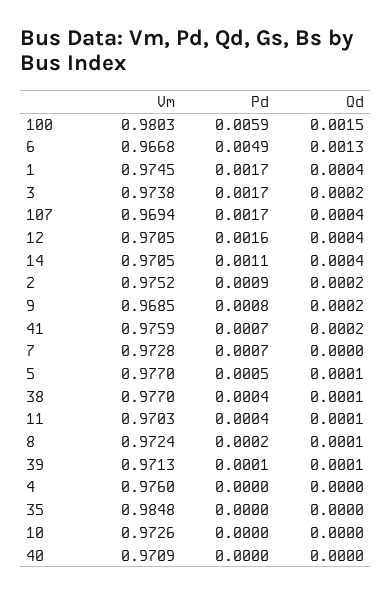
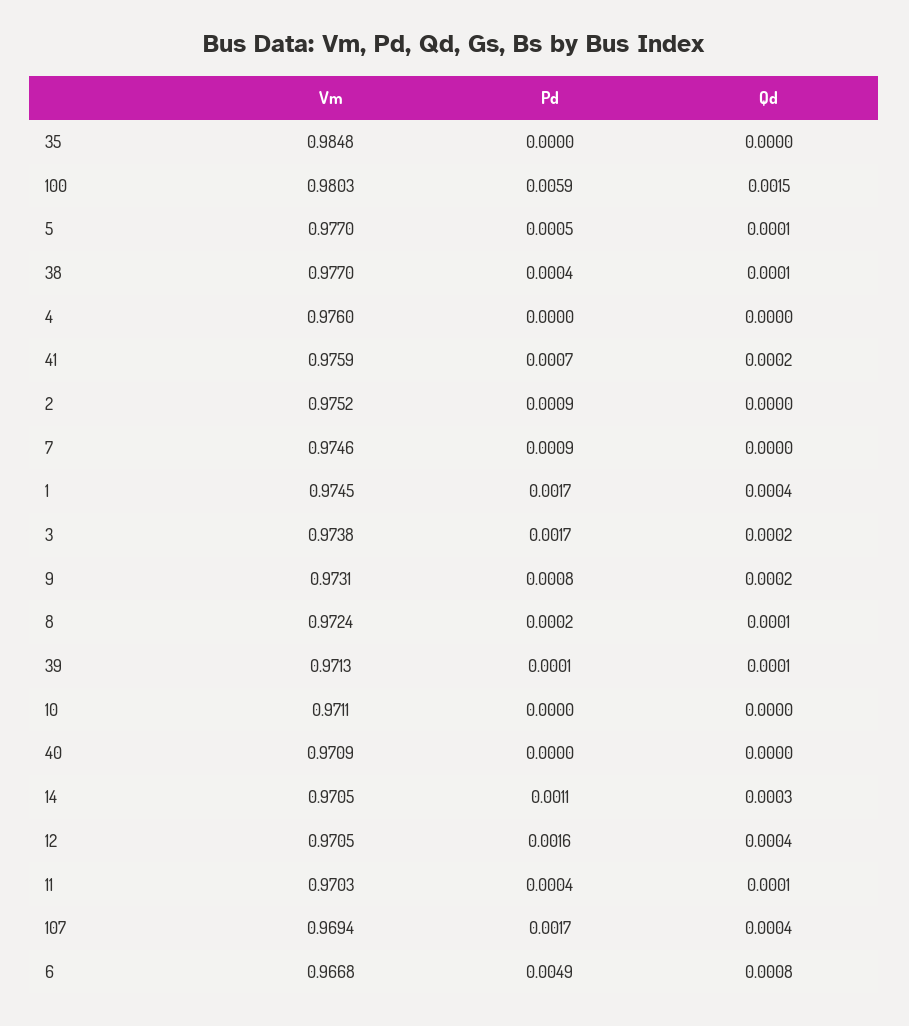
Qd, 6: 0.0013 -> 0.0008
Qd, 14: 0.0004 -> 0.0003
Qd, 2: 0.0002 -> 0
Vm, 9: 0.9685 -> 0.9731
Vm, 7: 0.9728 -> 0.9746
Pd, 7: 0.0007 -> 0.0009
Vm, 10: 0.9726 -> 0.9711

